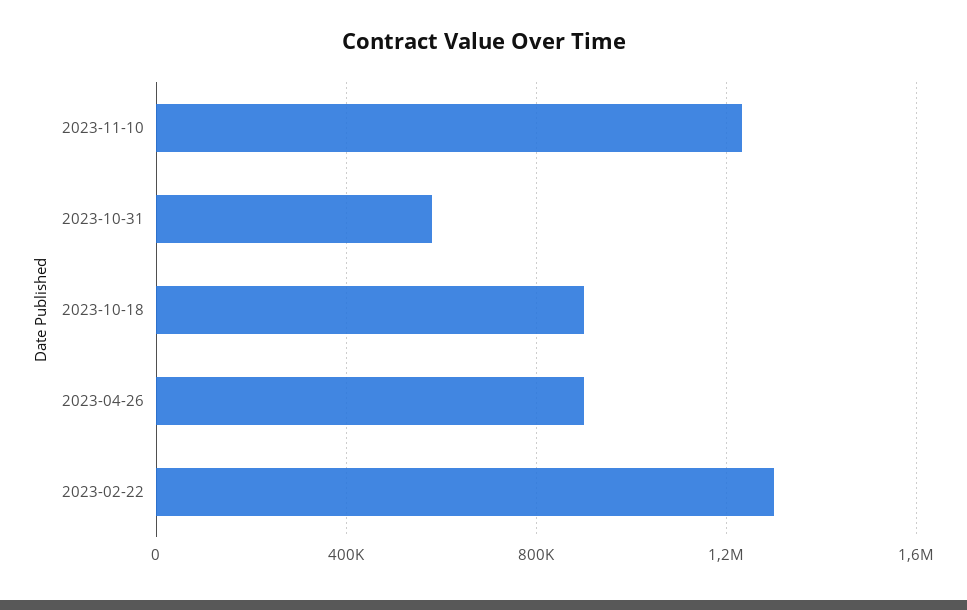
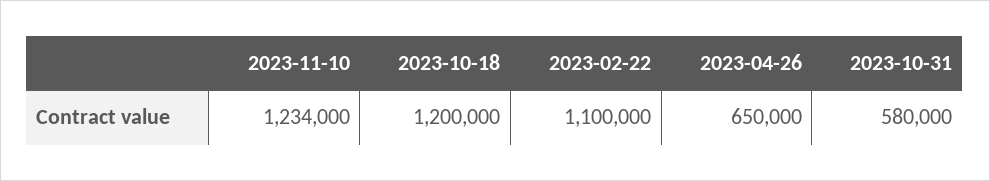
2023-10-18: 900000 -> 1200000
2023-04-26: 900000 -> 650000
2023-02-22: 1300000 -> 1100000

